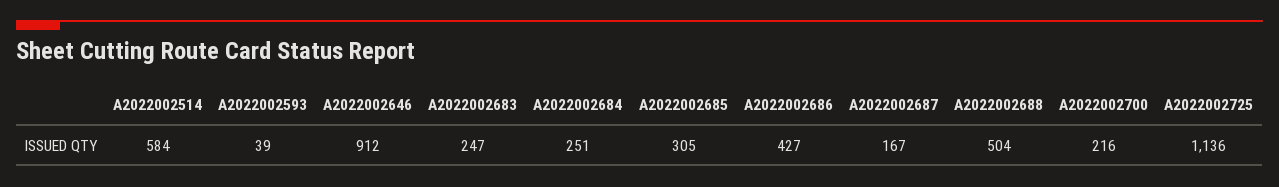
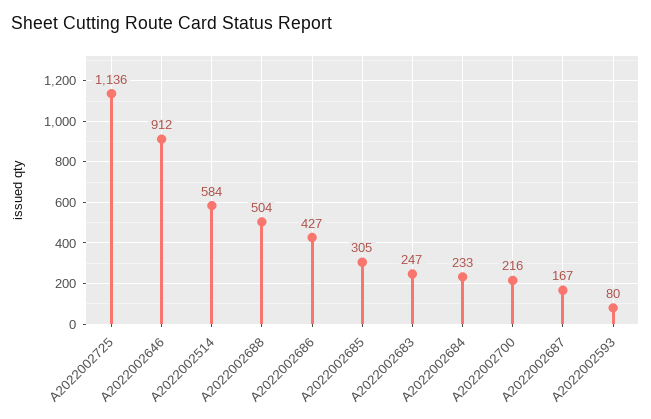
A2022002593: 39 -> 80
A2022002684: 251 -> 233

